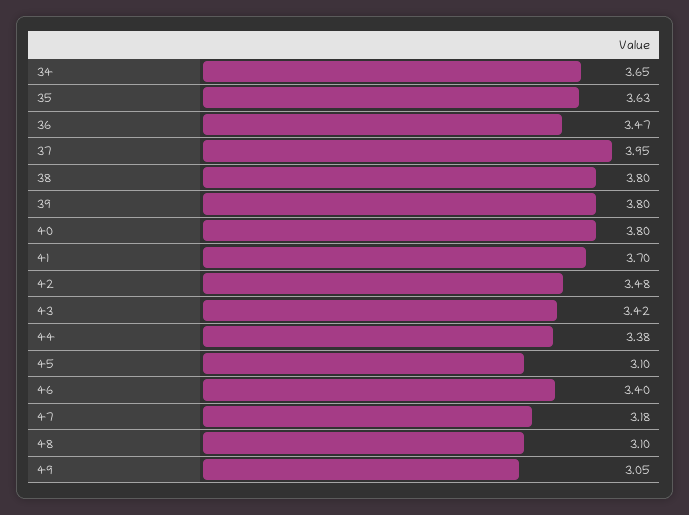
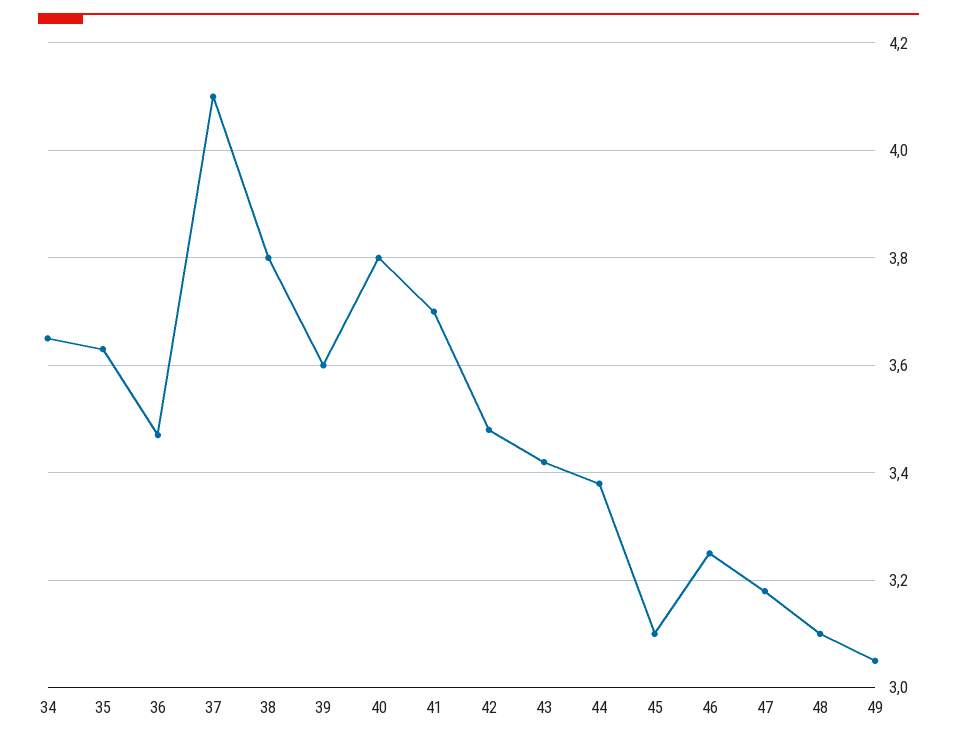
37: 3.95 -> 4.1
39: 3.8 -> 3.6
46: 3.4 -> 3.25

